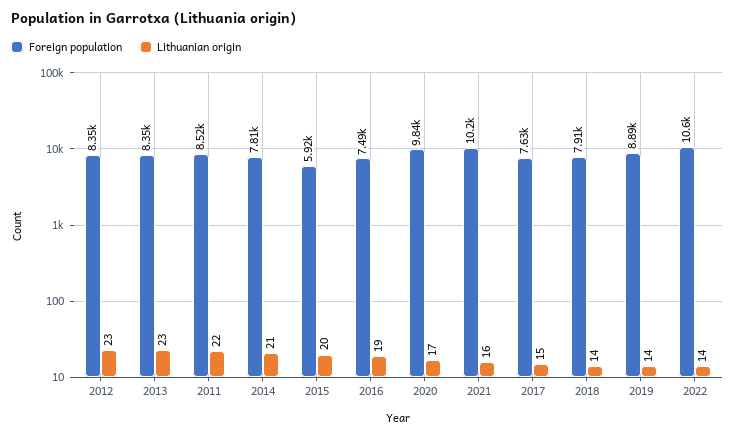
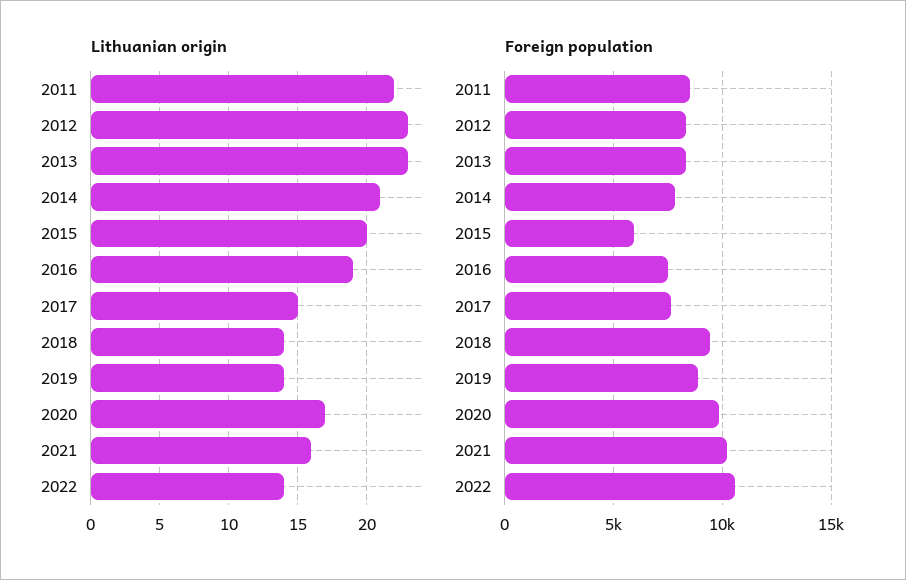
Foreign population, 2018: 7910 -> 9500

